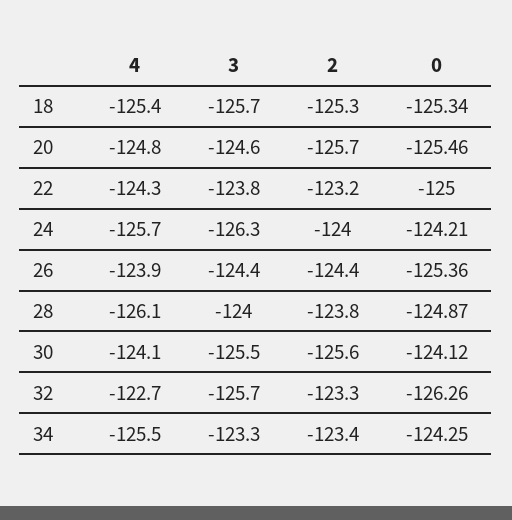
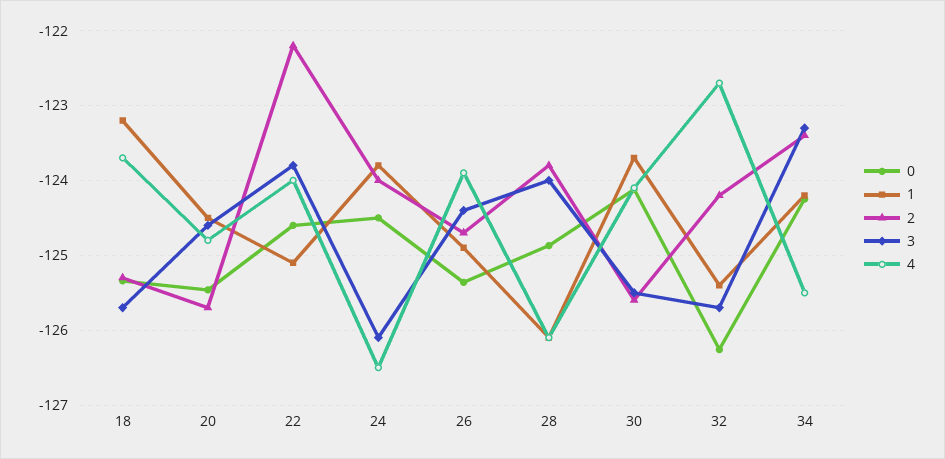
4, 18: -125.4 -> -123.7
4, 22: -124.3 -> -124
2, 22: -123.2 -> -122.2
0, 22: -125 -> -124.6
4, 24: -125.7 -> -126.5
3, 24: -126.3 -> -126.1
0, 24: -124.21 -> -124.5
2, 26: -124.4 -> -124.7
2, 32: -123.3 -> -124.2
1, 18: none -> -123.2
1, 20: none -> -124.5
1, 22: none -> -125.1
1, 24: none -> -123.8
1, 26: none -> -124.9
1, 28: none -> -126.1
1, 30: none -> -123.7
1, 32: none -> -125.4
1, 34: none -> -124.2

